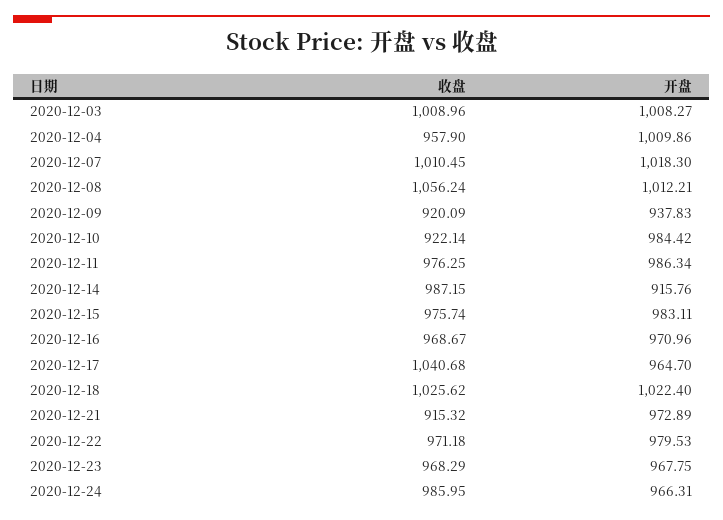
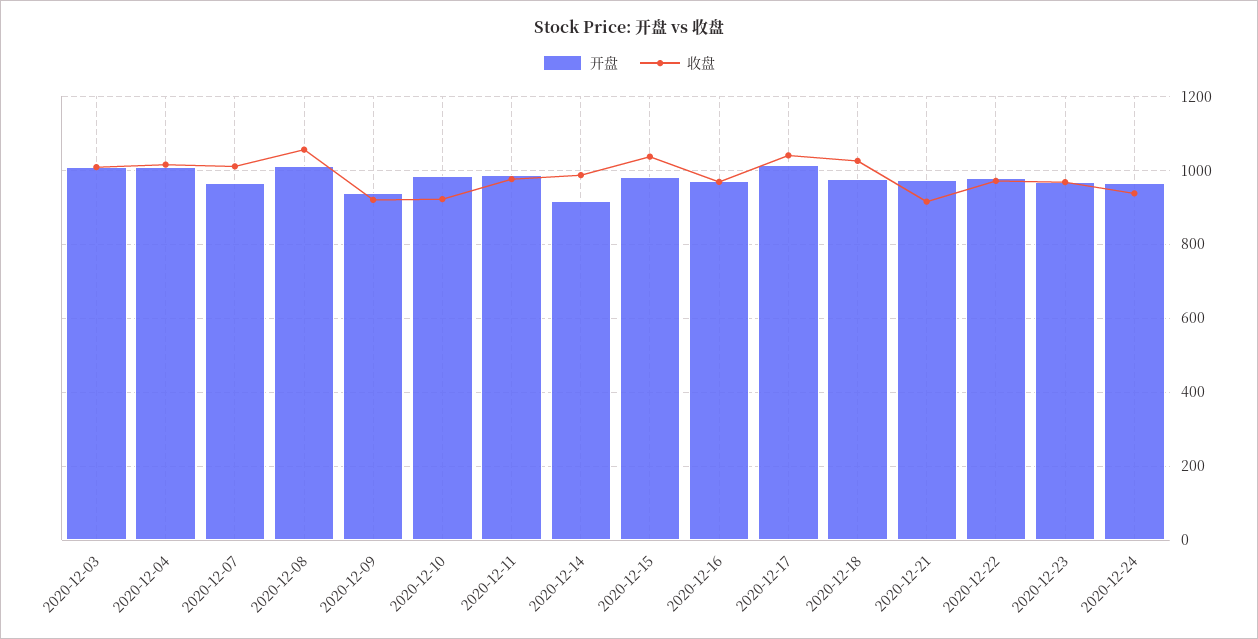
收盘, 2020-12-04: 957.9 -> 1020
开盘, 2020-12-07: 1018.3 -> 960
收盘, 2020-12-15: 975.74 -> 1040
开盘, 2020-12-17: 964.7 -> 1020
开盘, 2020-12-18: 1022.4 -> 980
收盘, 2020-12-24: 985.95 -> 940

